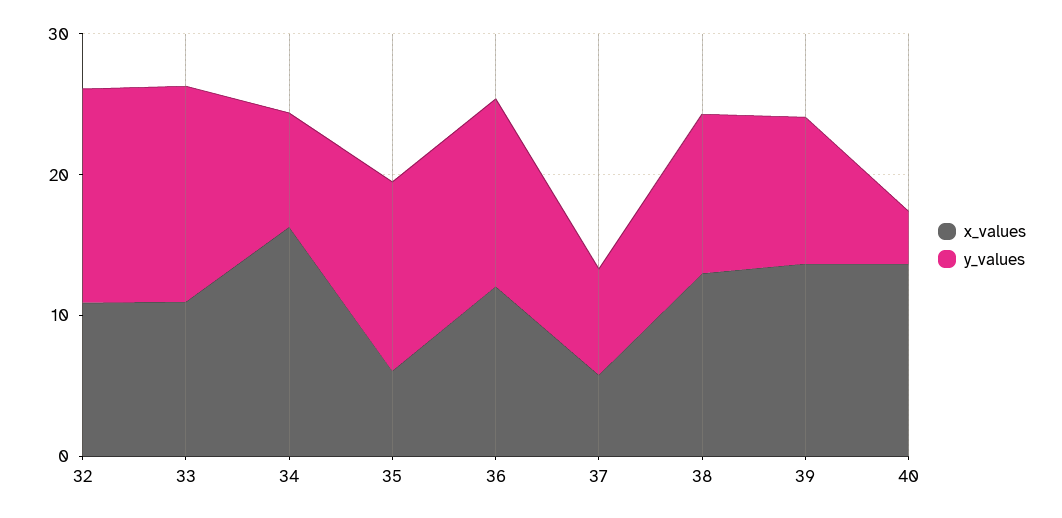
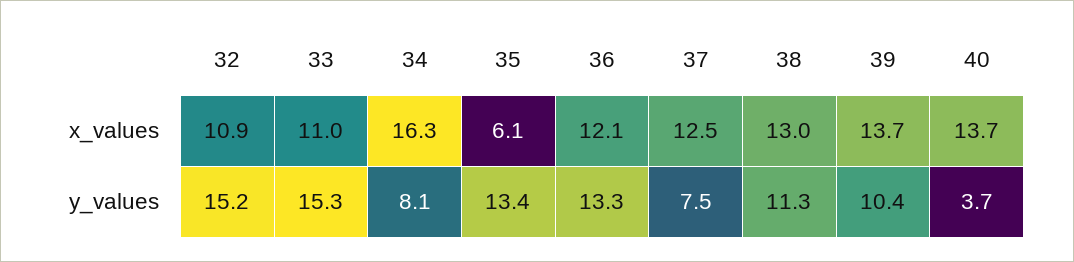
x_values, 37: 6 -> 12.5

